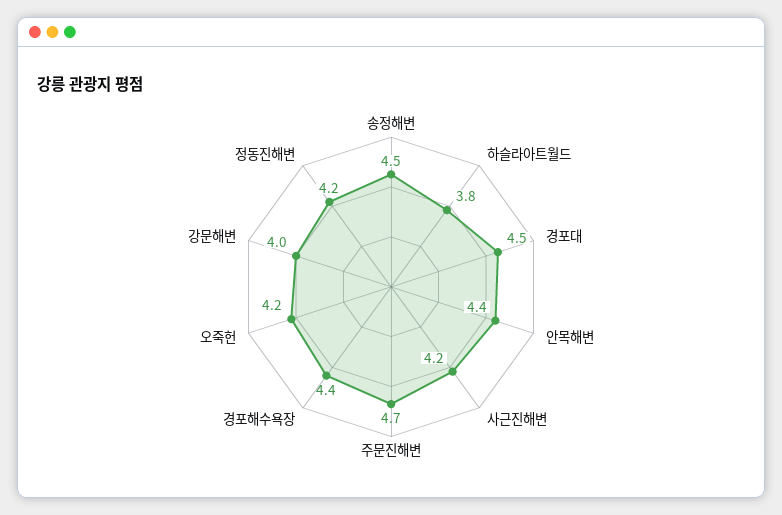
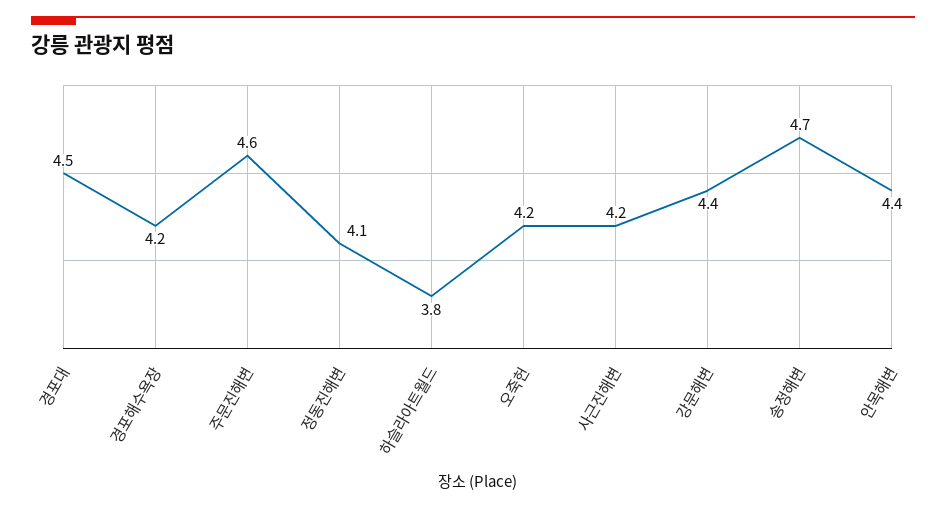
송정해변: 4.5 -> 4.7
주문진해변: 4.7 -> 4.6
경포해수욕장: 4.4 -> 4.2
강문해변: 4 -> 4.4
정동진해변: 4.2 -> 4.1

